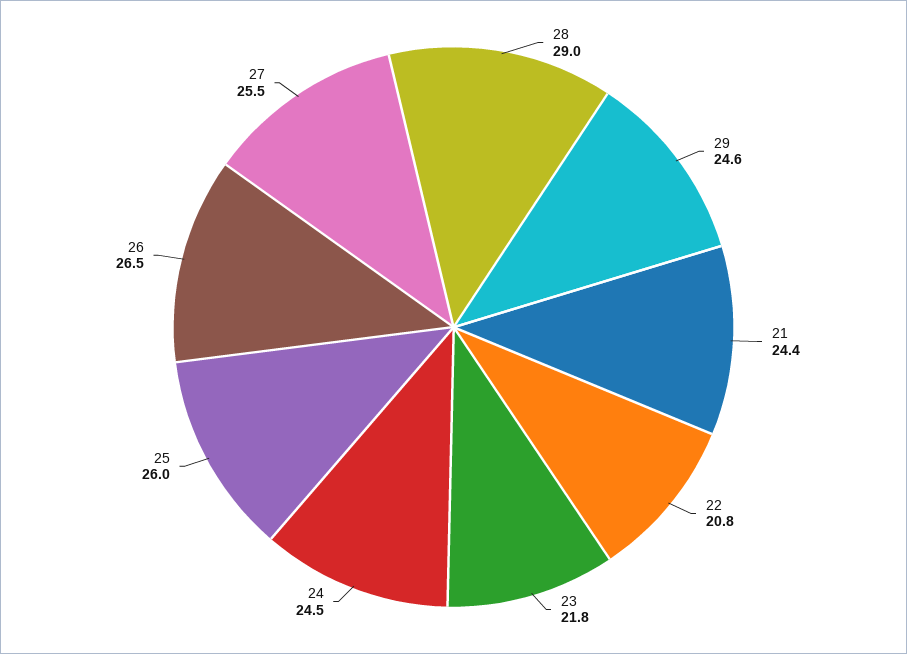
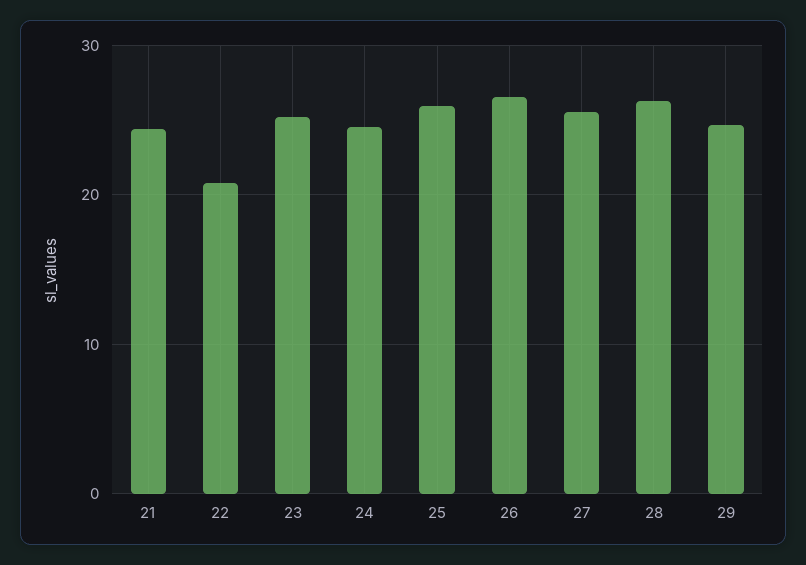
28: 29 -> 26
23: 21.8 -> 25

